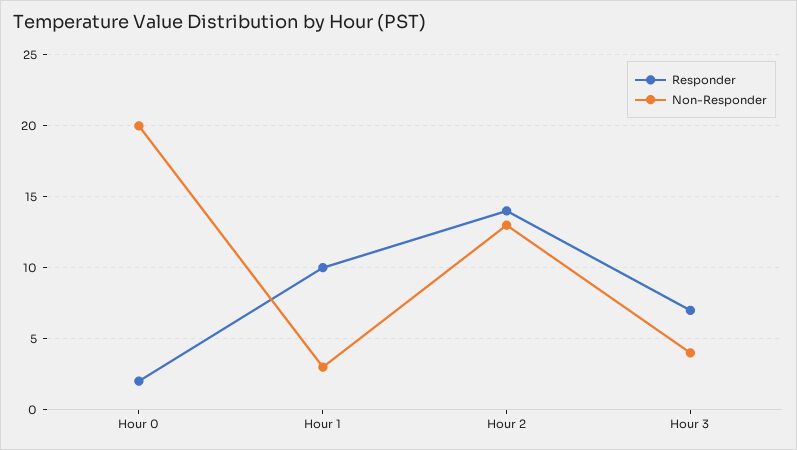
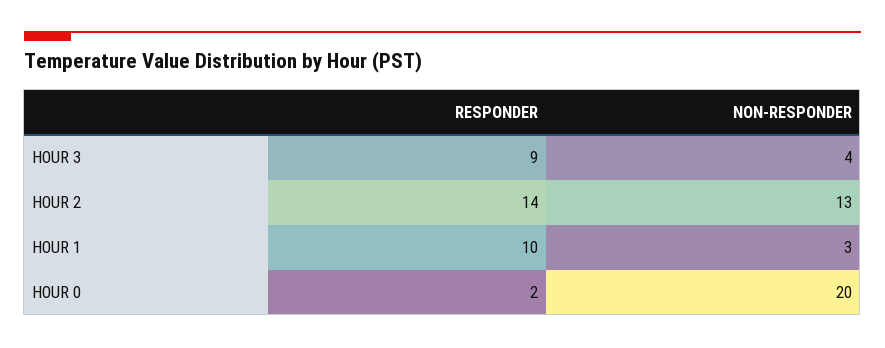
Responder, Hour 3: 7 -> 9

